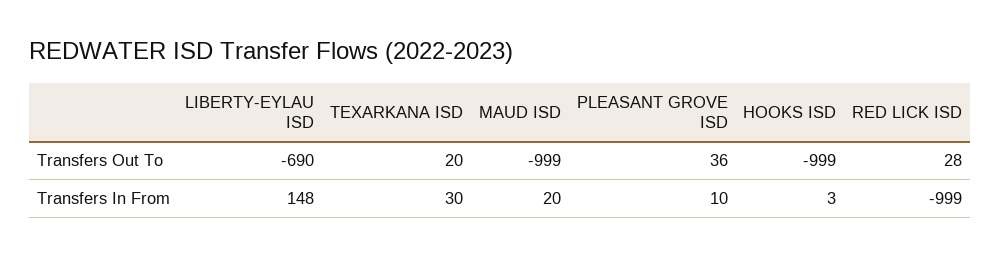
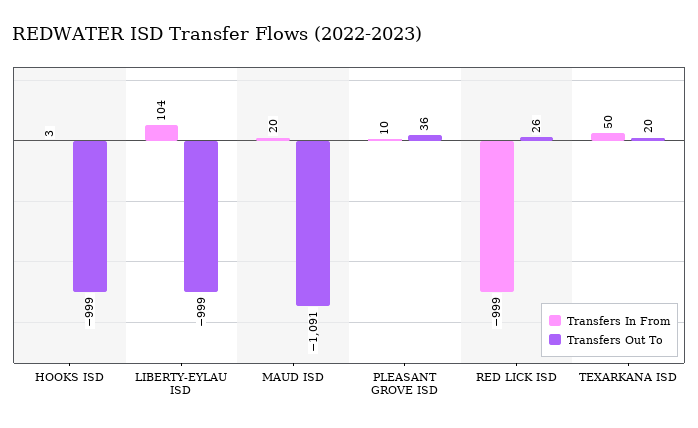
Transfers Out To, LIBERTY-EYLAU ISD: -690 -> -999
Transfers Out To, MAUD ISD: -999 -> -1091
Transfers Out To, RED LICK ISD: 28 -> 26
Transfers In From, LIBERTY-EYLAU ISD: 148 -> 104
Transfers In From, TEXARKANA ISD: 30 -> 50

